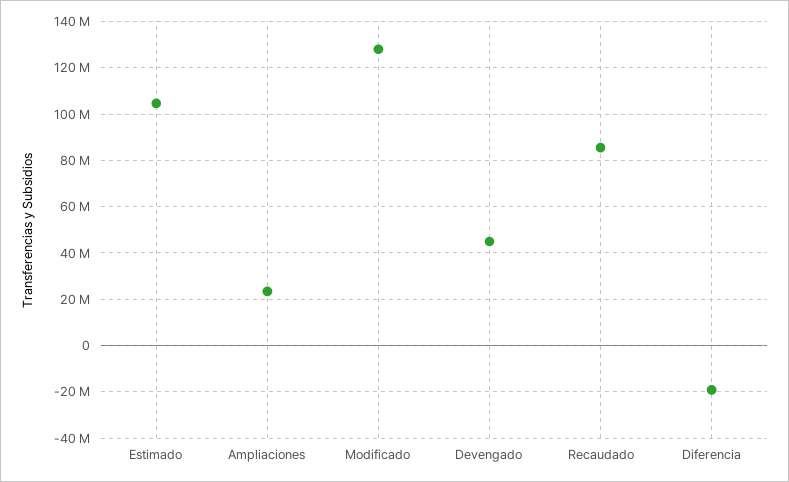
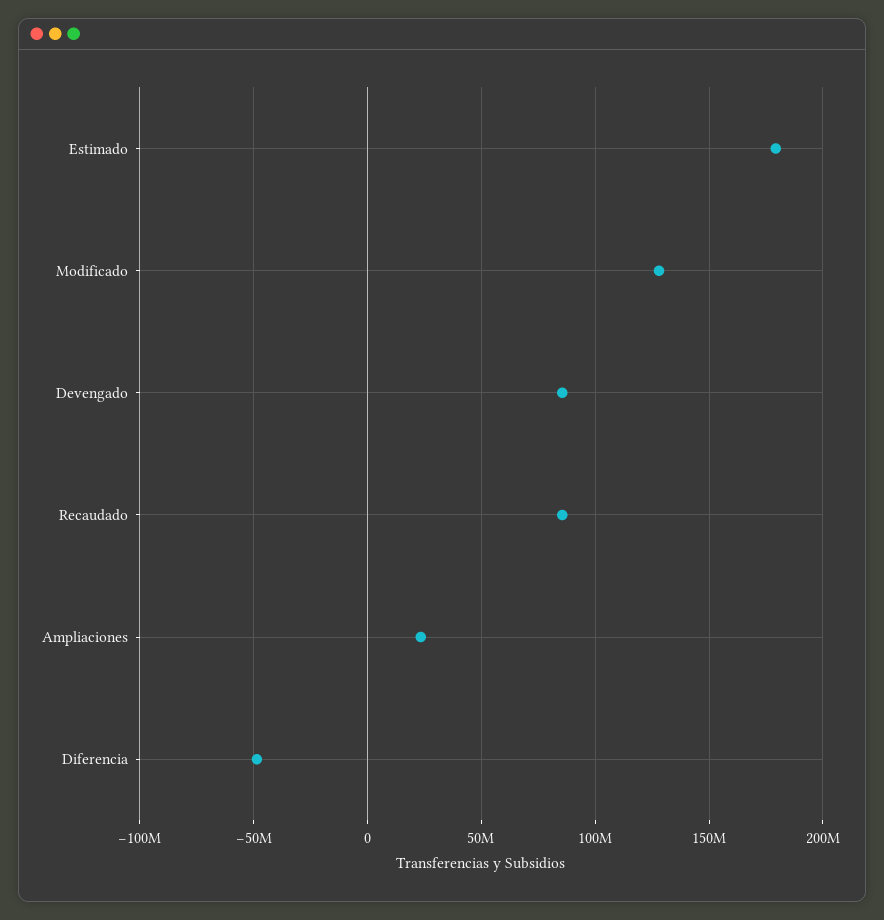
Estimado: 105000000 -> 180000000
Devengado: 45000000 -> 85000000
Diferencia: -20000000 -> -50000000

